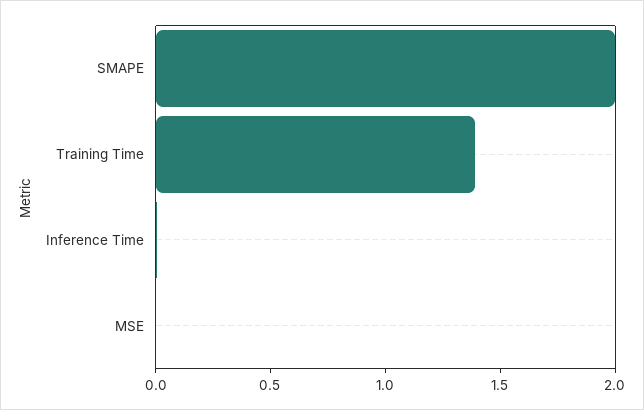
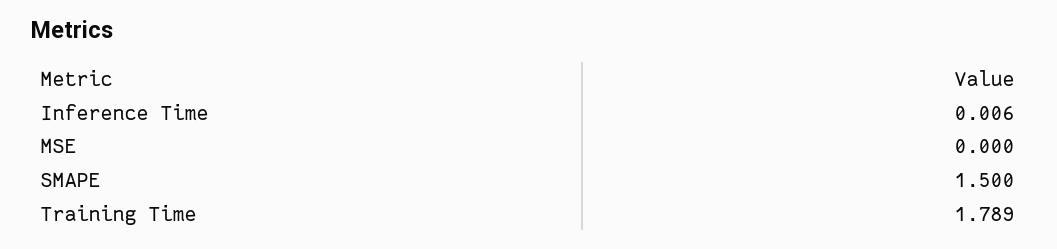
SMAPE: 2 -> 1.5
Training Time: 1.4 -> 1.789

